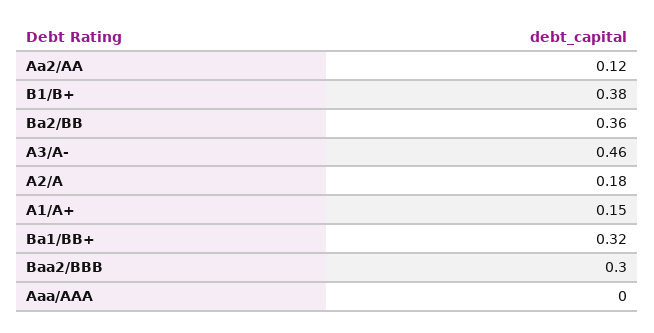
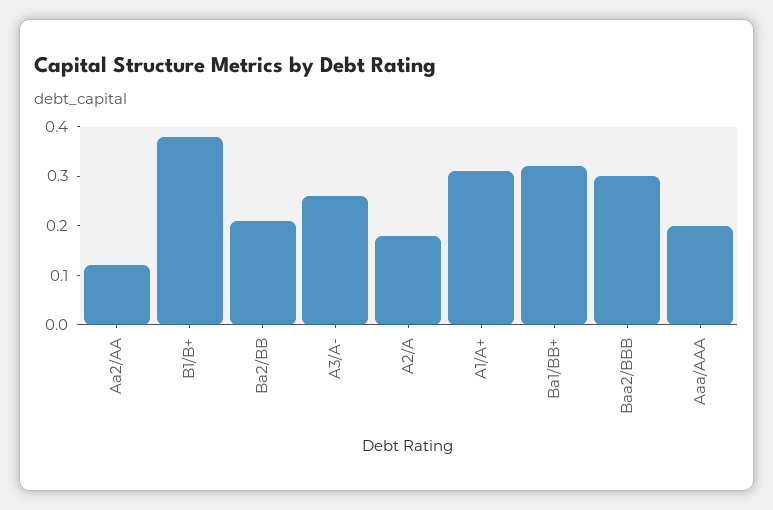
Ba2/BB: 0.36 -> 0.2
A3/A-: 0.46 -> 0.25
A1/A+: 0.15 -> 0.3
Aaa/AAA: 0 -> 0.2

